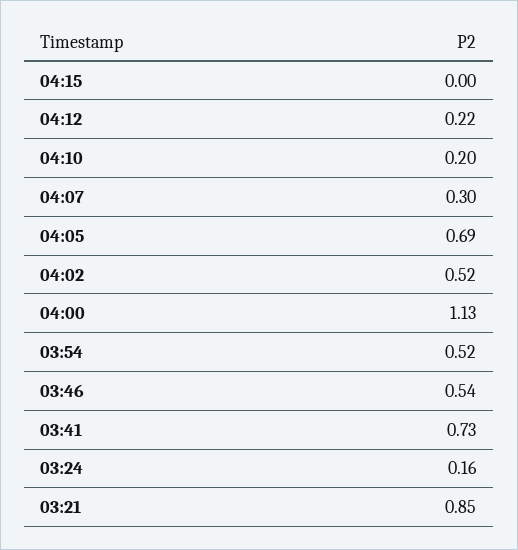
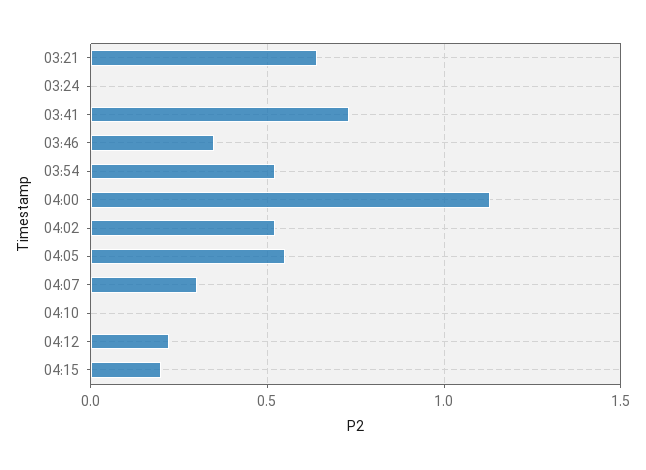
04:15: 0 -> 0.2
04:10: 0.2 -> 0
04:05: 0.69 -> 0.55
03:46: 0.54 -> 0.35
03:24: 0.16 -> 0
03:21: 0.85 -> 0.65

